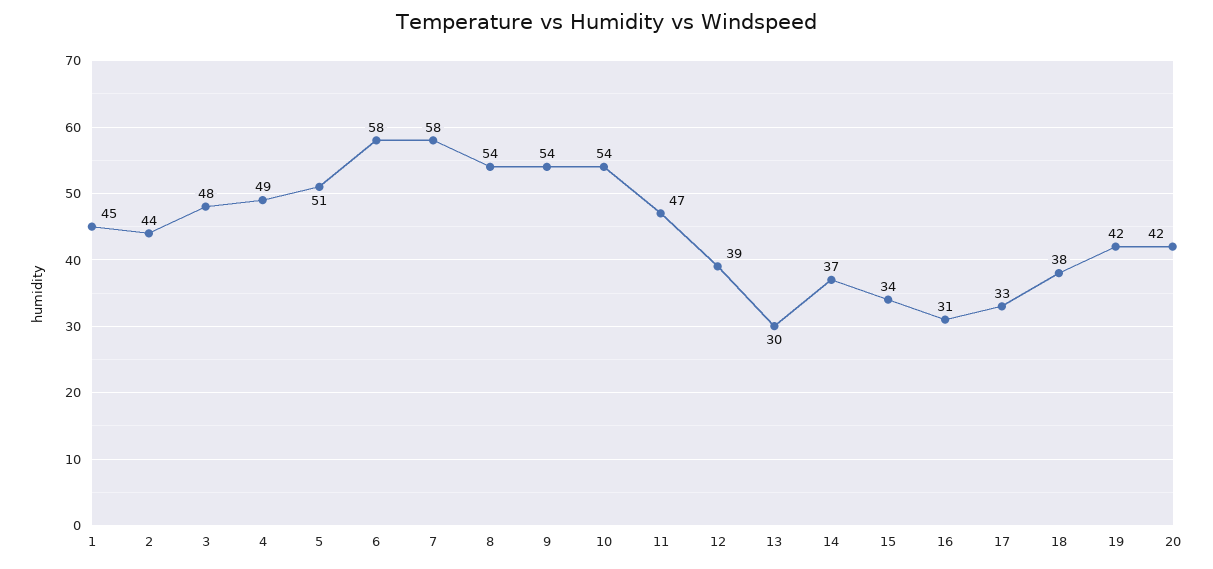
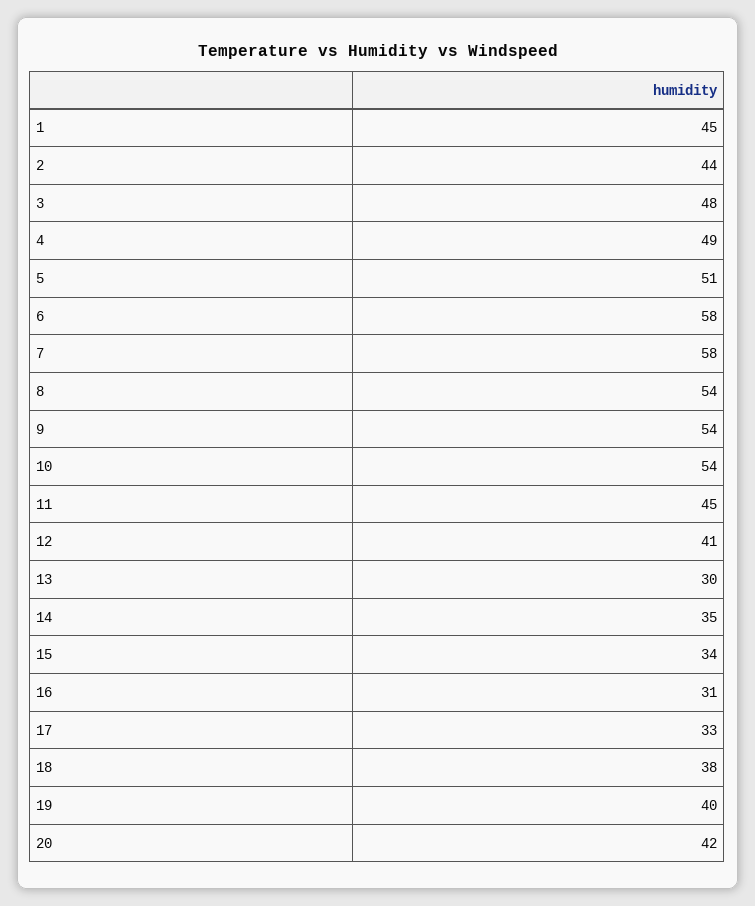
11: 47 -> 45
12: 39 -> 41
14: 37 -> 35
19: 42 -> 40

